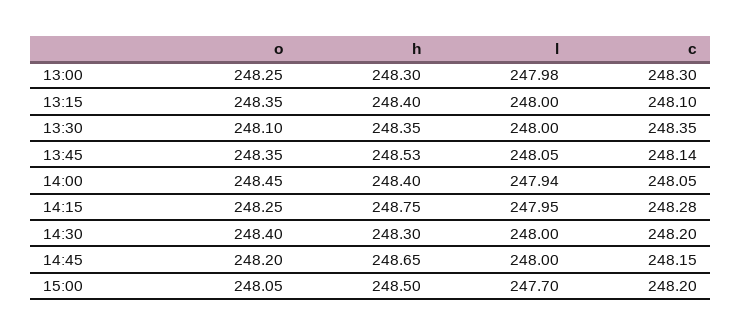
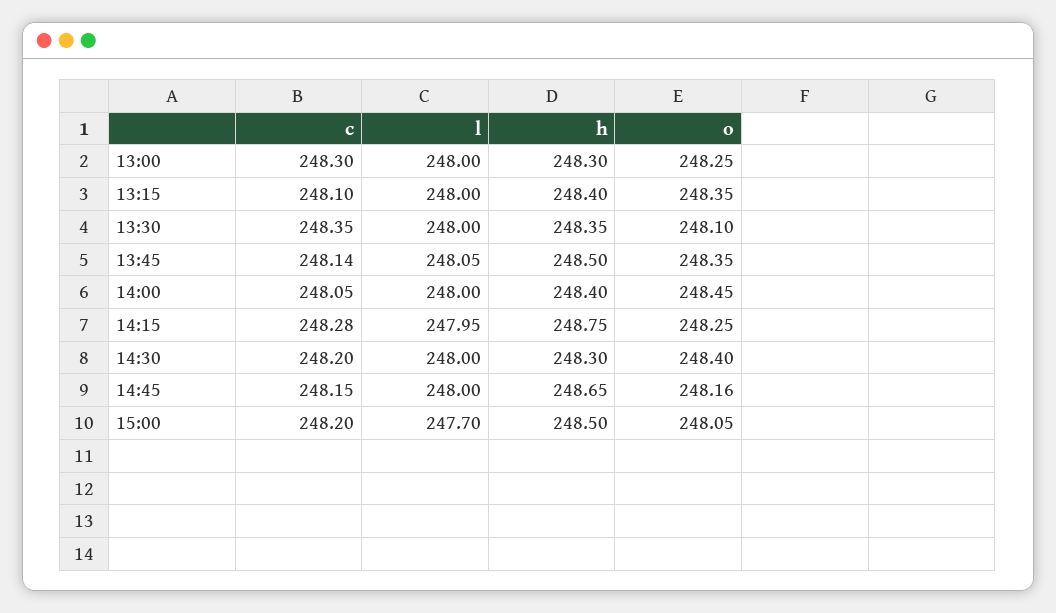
l, 13:00: 247.98 -> 248
h, 13:45: 248.53 -> 248.5
l, 14:00: 247.94 -> 248
o, 14:45: 248.2 -> 248.16

